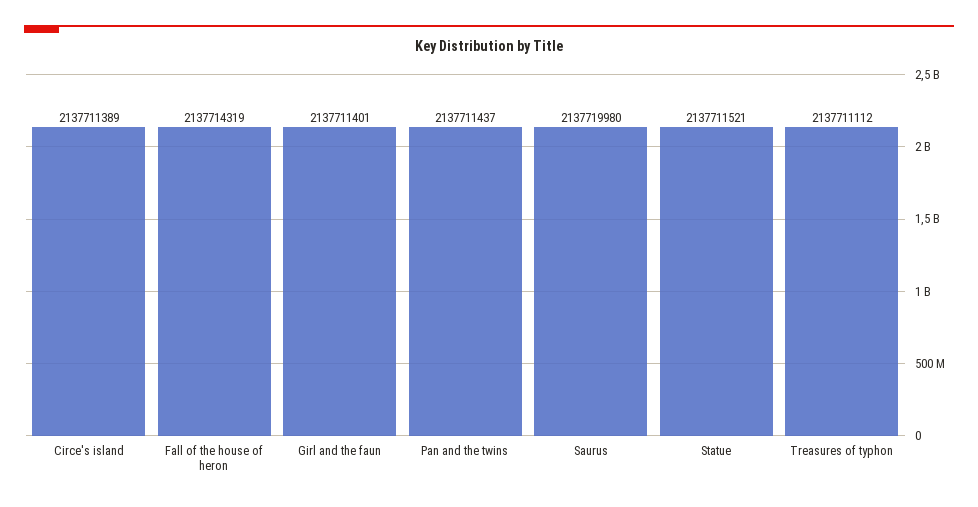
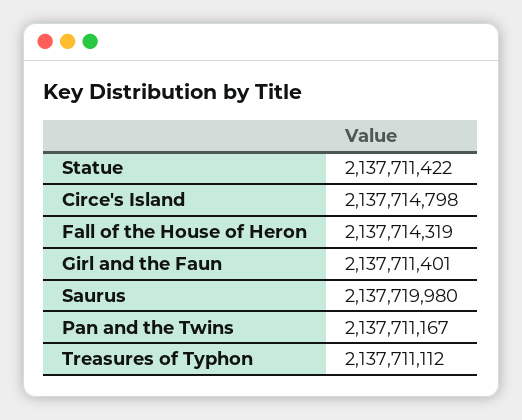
Circe's island: 2137711389 -> 2137714798
Pan and the twins: 2137711437 -> 2137711167
Statue: 2137711521 -> 2137711422

